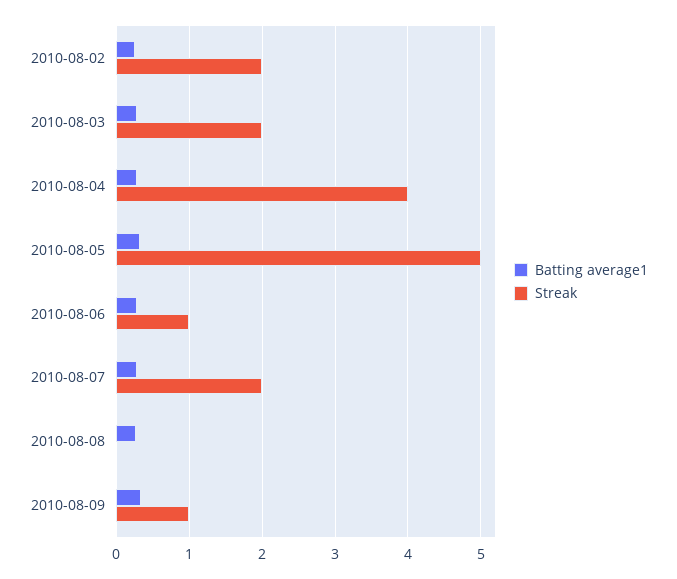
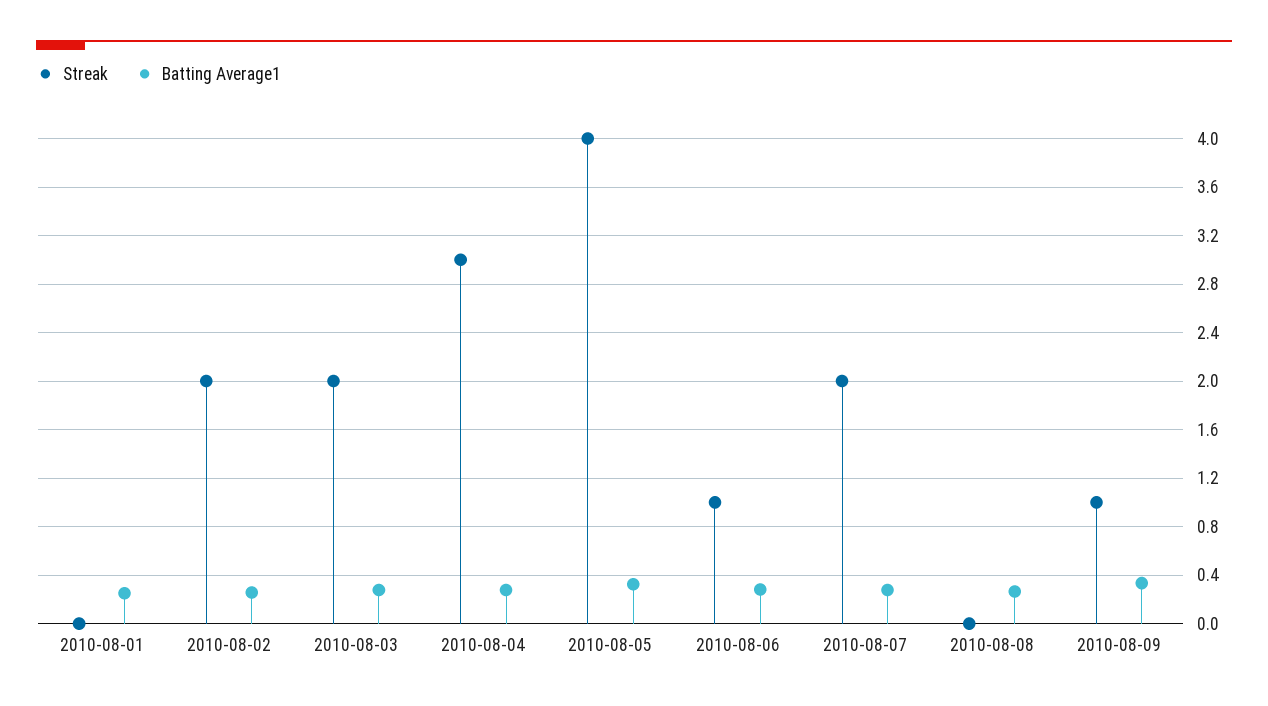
Streak, 2010-08-04: 4 -> 3
Streak, 2010-08-05: 5 -> 4
Streak, 2010-08-01: none -> 0
Batting average1, 2010-08-01: none -> 0.25

